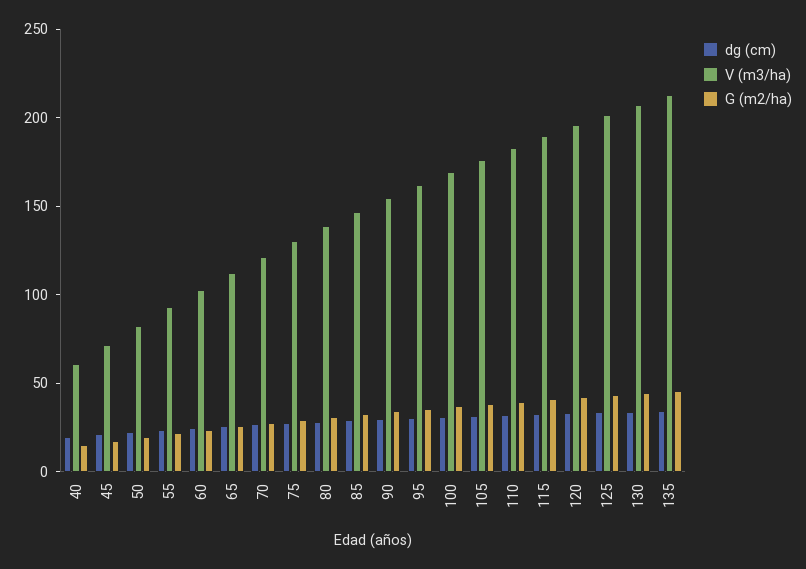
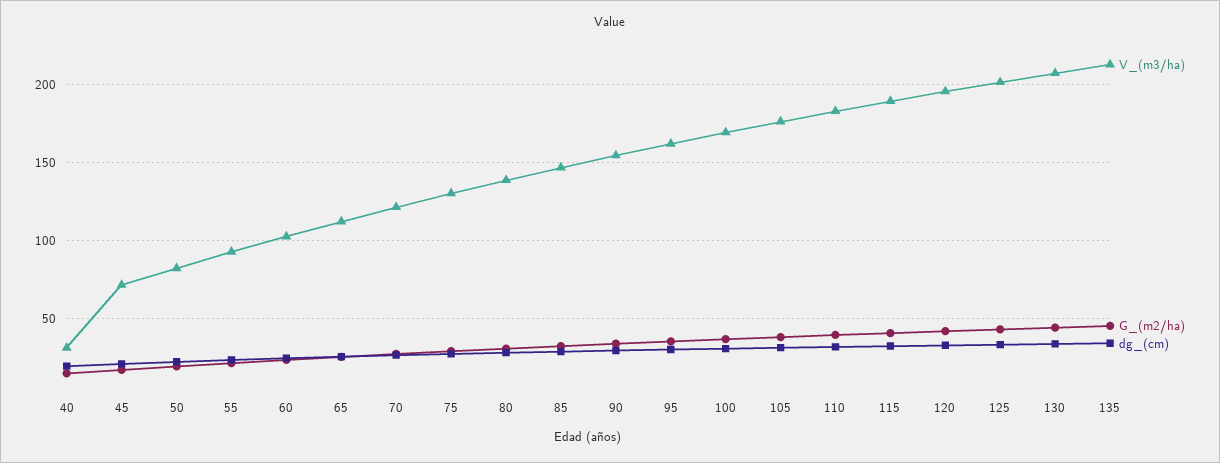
V (m3/ha), 40: 60 -> 30

